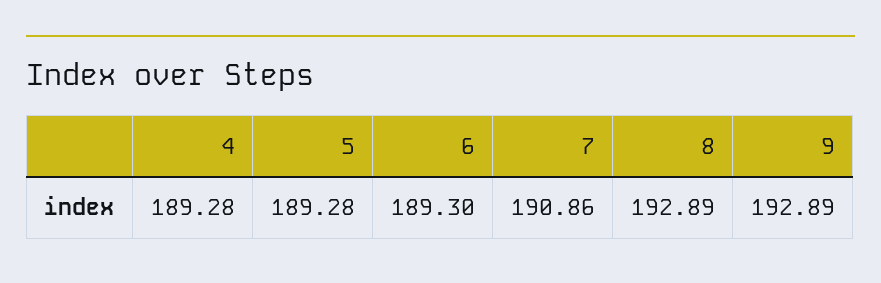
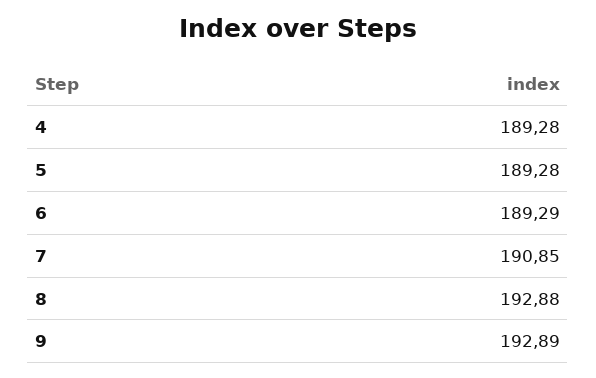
6: 189.3 -> 189.29
7: 190.86 -> 190.85
8: 192.89 -> 192.88

